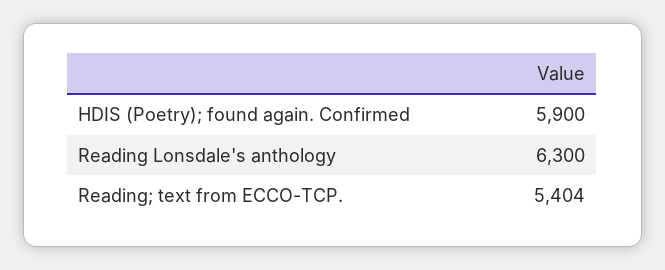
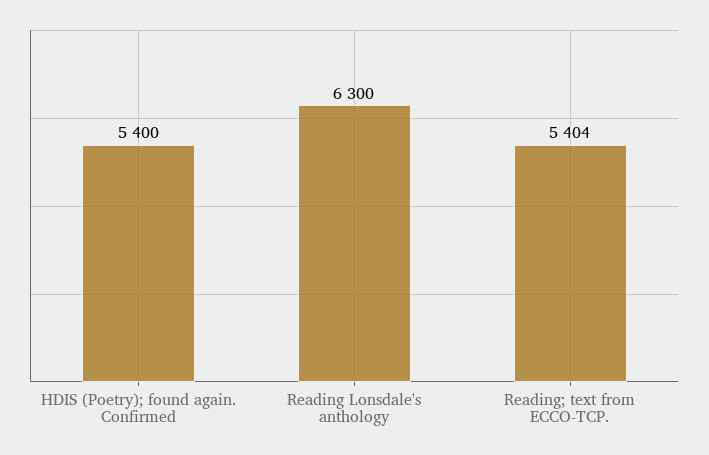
HDIS (Poetry); found again. Confirmed: 5900 -> 5400

